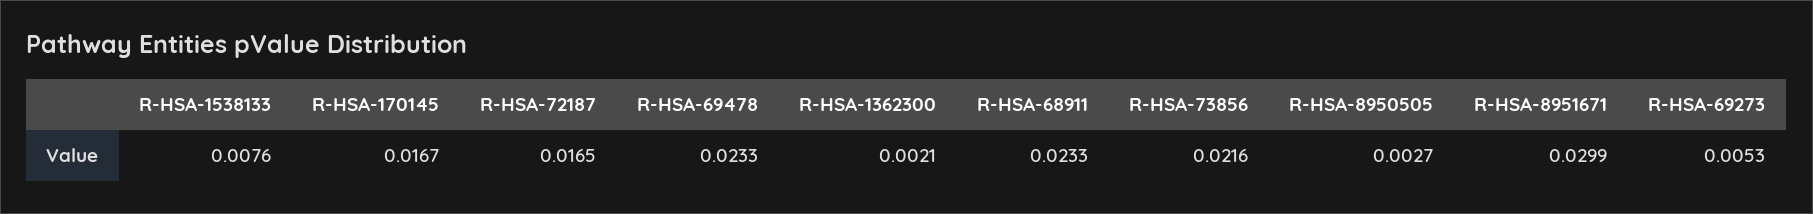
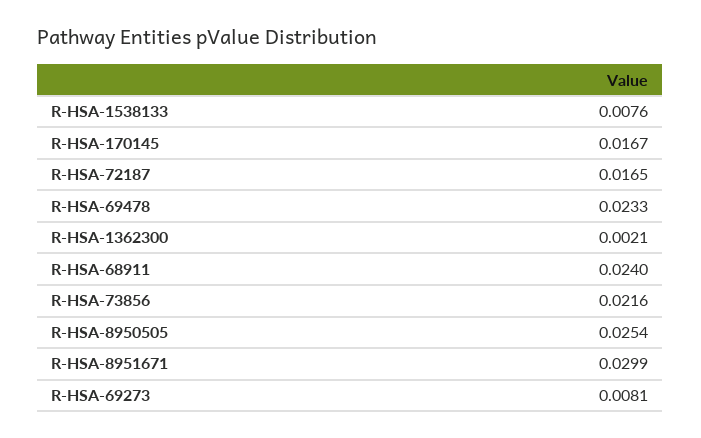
R-HSA-68911: 0.0233 -> 0.024
R-HSA-8950505: 0.0027 -> 0.0254
R-HSA-69273: 0.0053 -> 0.0081

